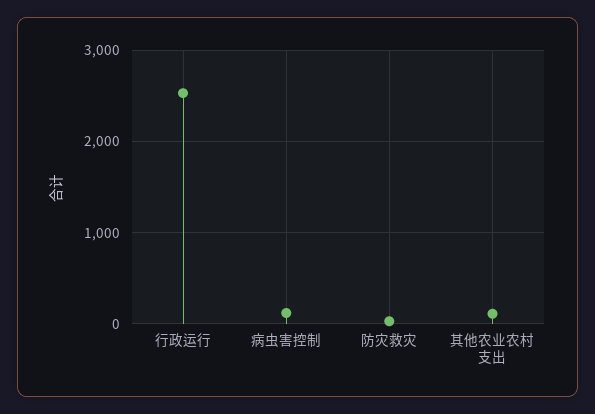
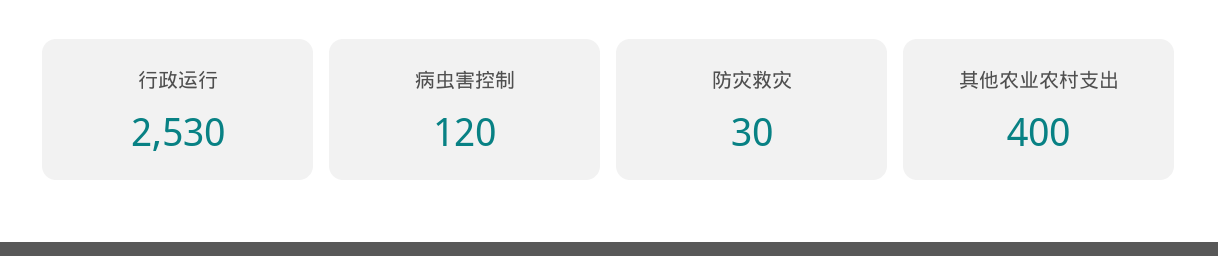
其他农业农村支出: 100 -> 400

